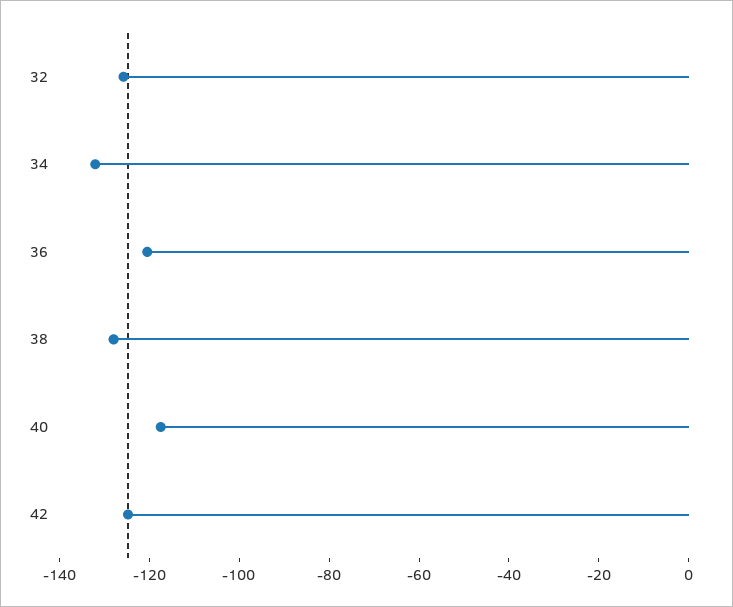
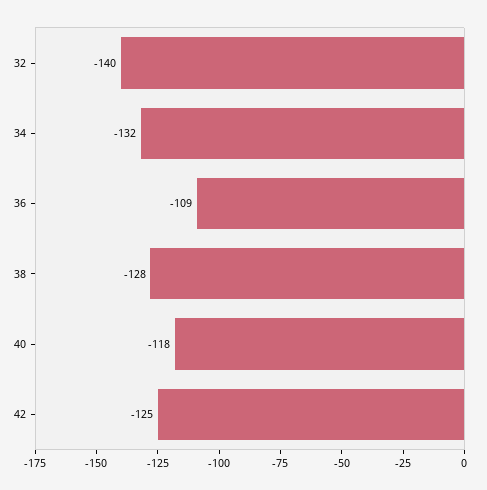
32: -125 -> -140
36: -120 -> -109

